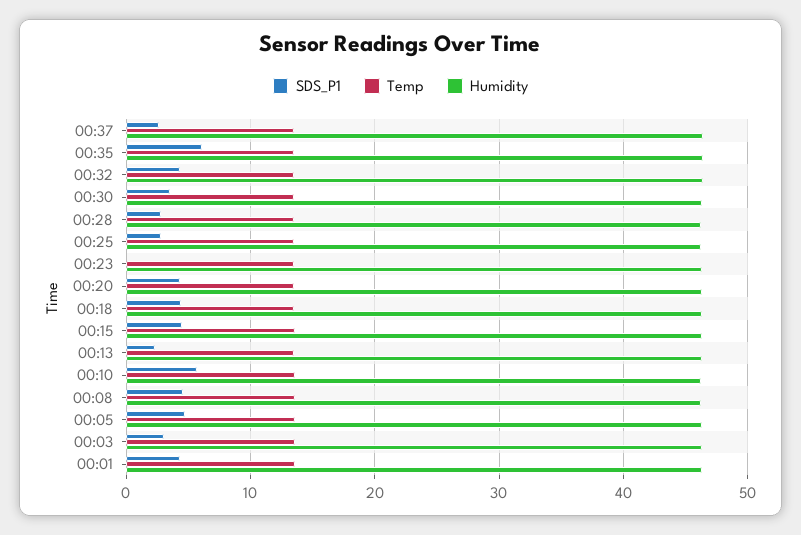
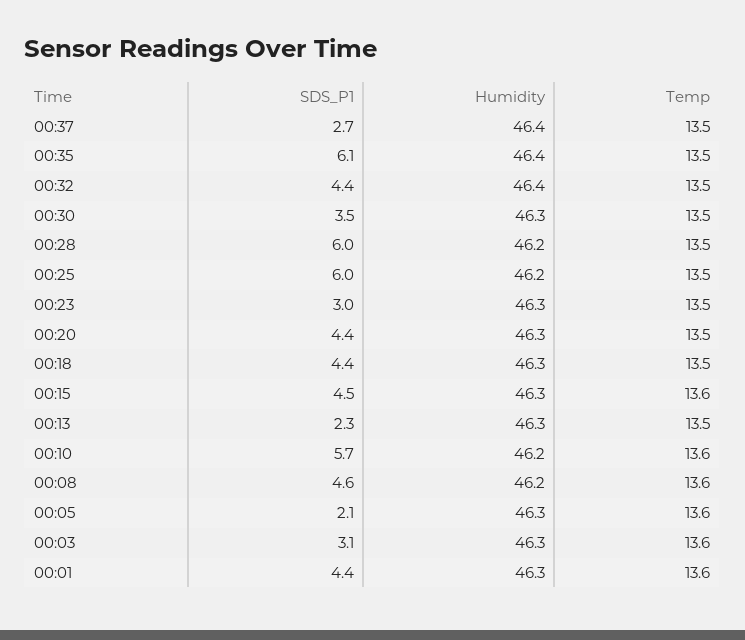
SDS_P1, 00:28: 3 -> 6
SDS_P1, 00:25: 3 -> 6
SDS_P1, 00:23: 0 -> 3
SDS_P1, 00:05: 5 -> 2.1

